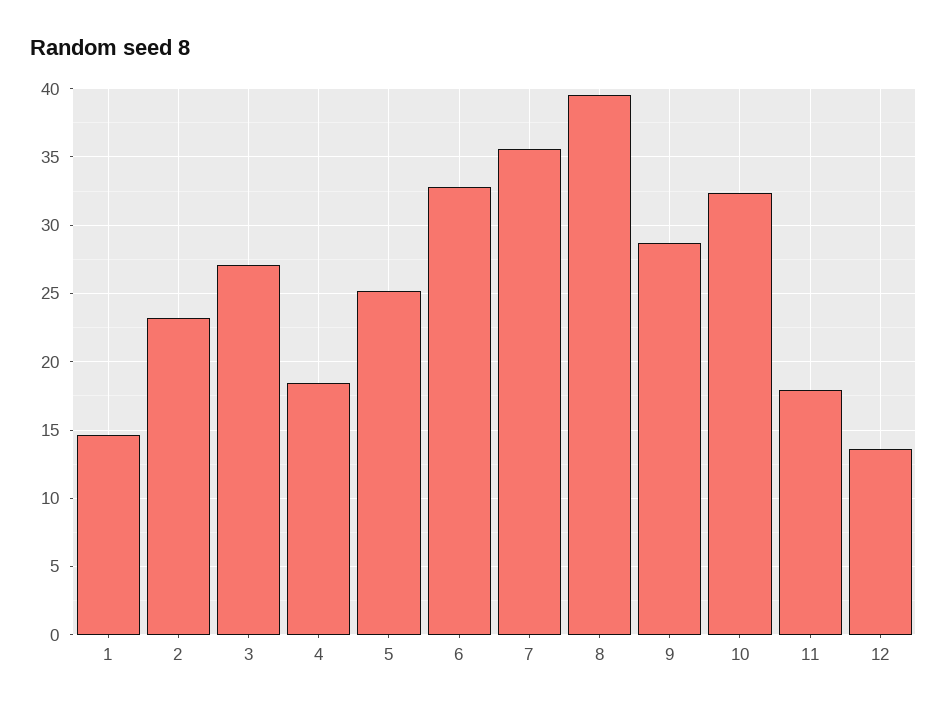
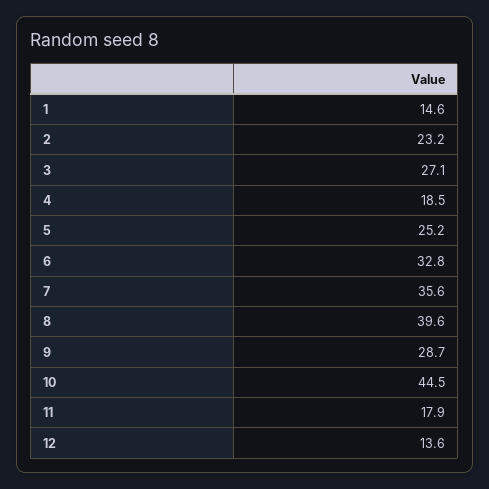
10: 32.5 -> 44.5

